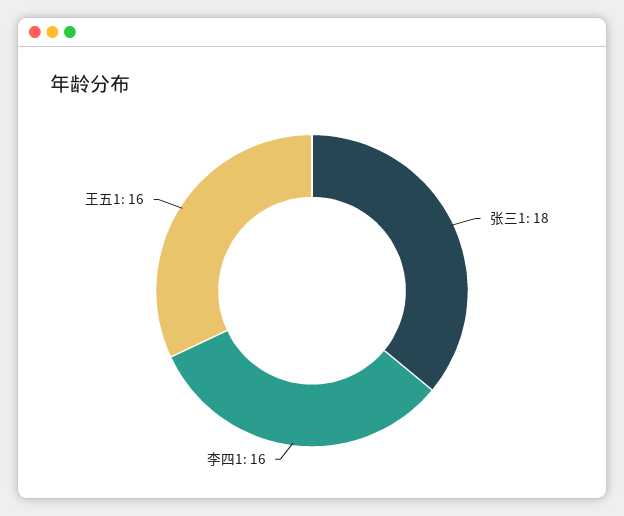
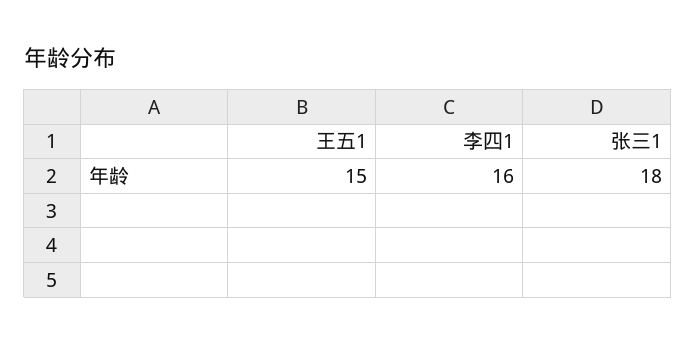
王五1: 16 -> 15

